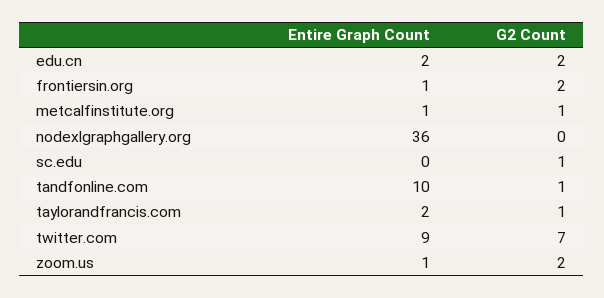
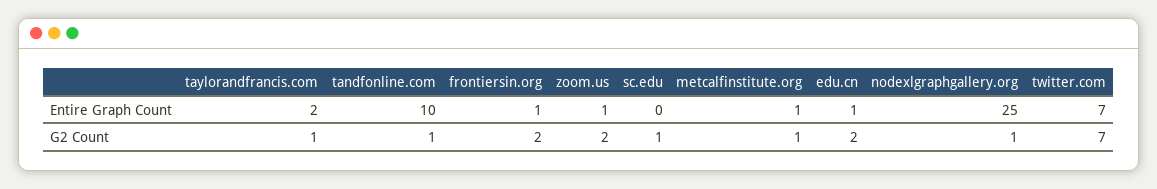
Entire Graph Count, edu.cn: 2 -> 1
Entire Graph Count, nodexlgraphgallery.org: 36 -> 25
G2 Count, nodexlgraphgallery.org: 0 -> 1
Entire Graph Count, twitter.com: 9 -> 7

